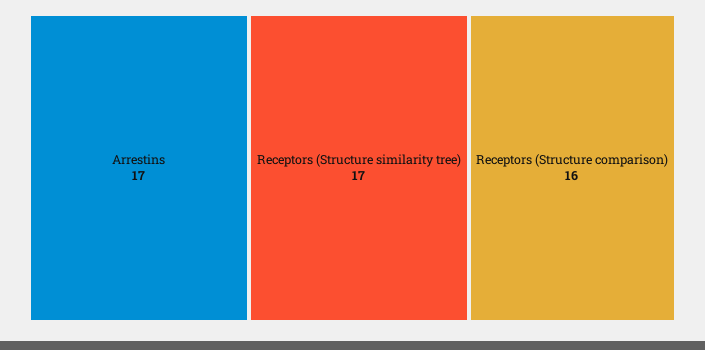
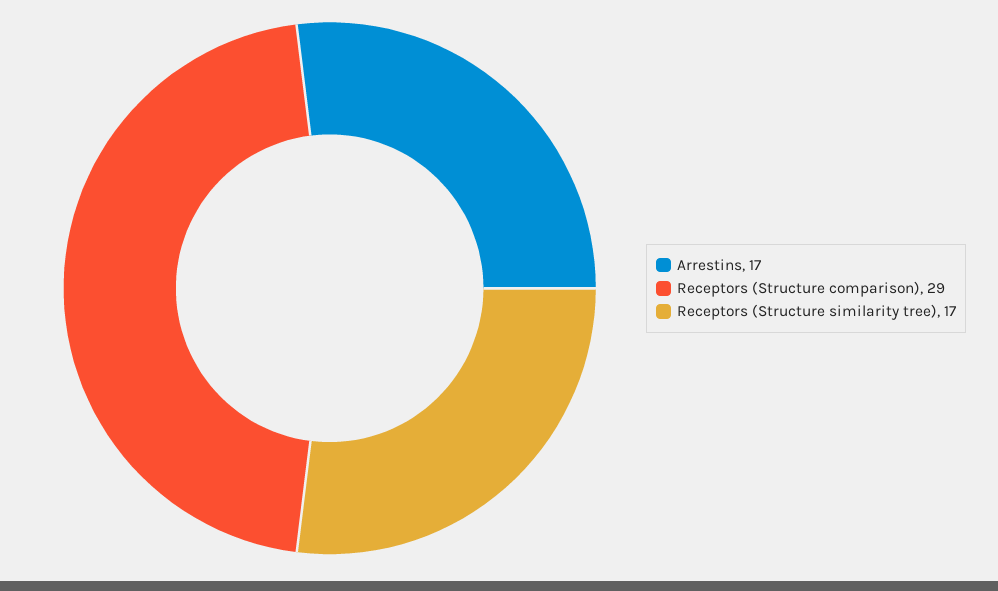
Receptors (Structure comparison): 16 -> 29

